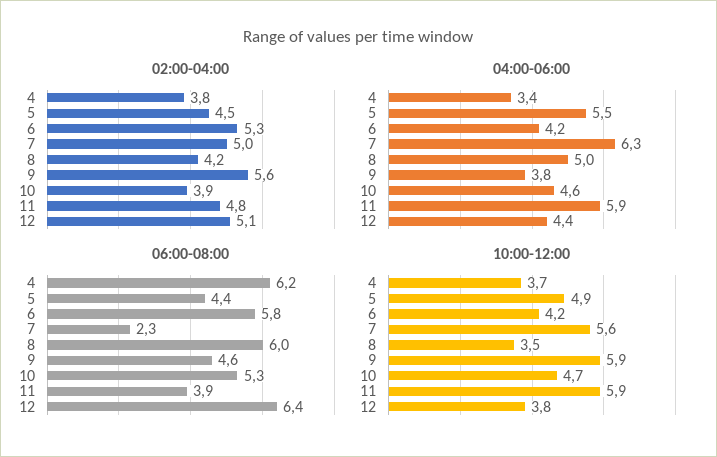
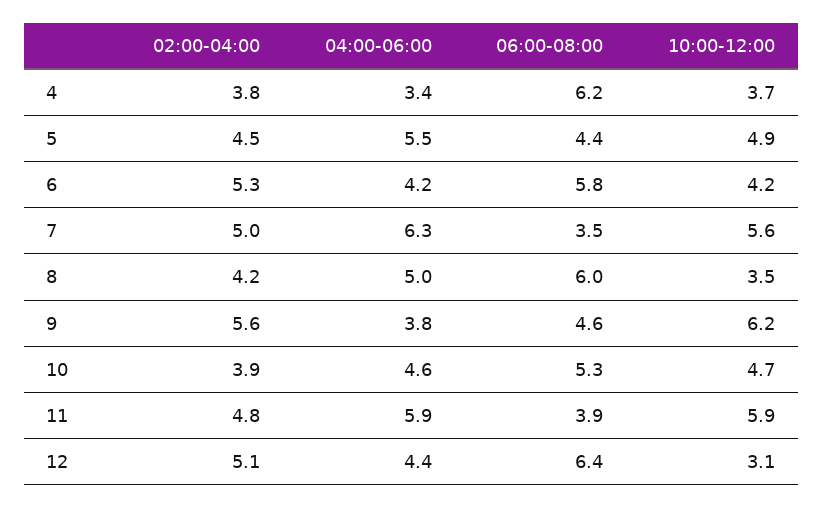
06:00-08:00, 7: 2.3 -> 3.5
10:00-12:00, 9: 5.9 -> 6.2
10:00-12:00, 12: 3.8 -> 3.1

